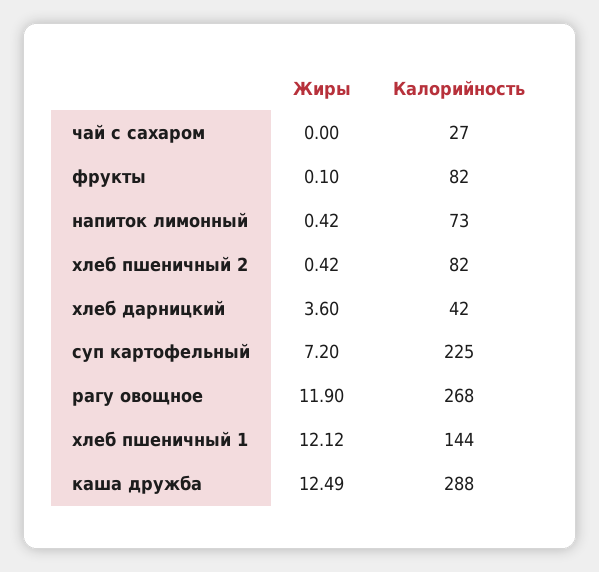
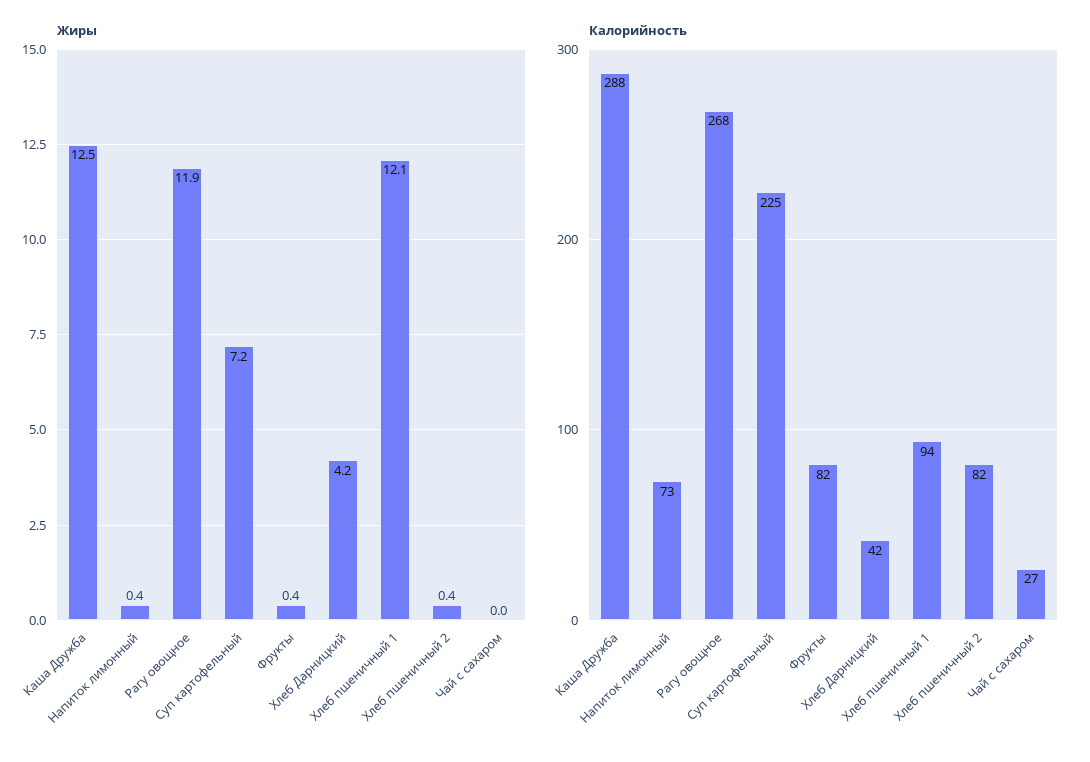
Жиры, фрукты: 0.1 -> 0.4
Жиры, хлеб дарницкий: 3.6 -> 4.2
Калорийность, хлеб пшеничный 1: 144 -> 94

